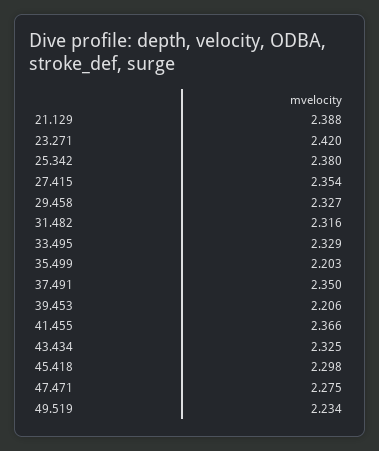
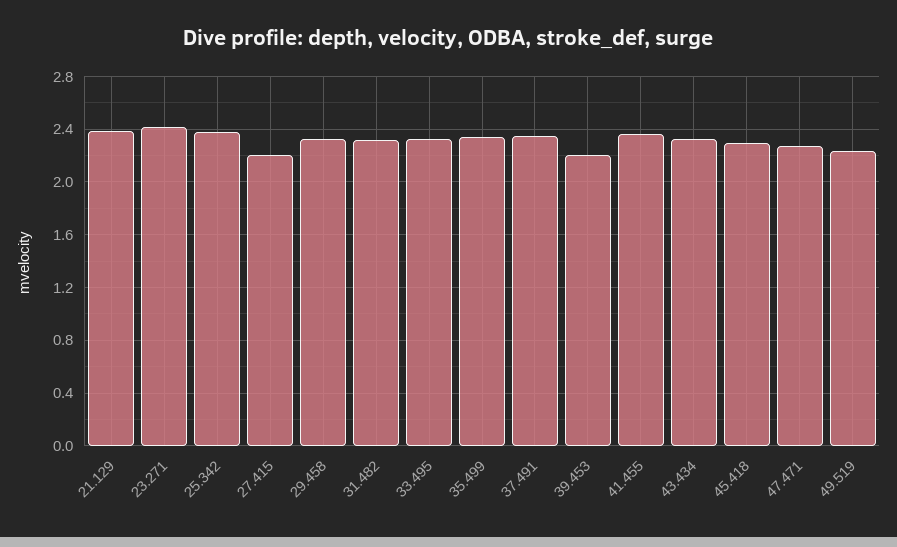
27.415: 2.354 -> 2.2
35.499: 2.203 -> 2.35

